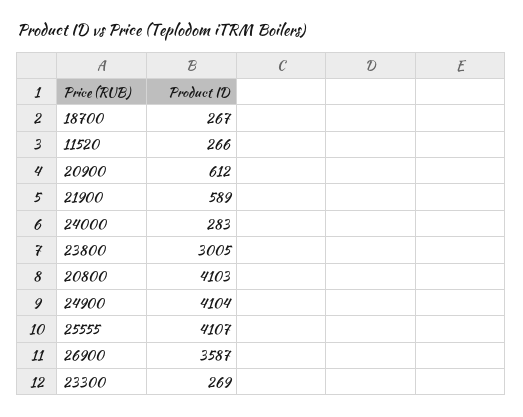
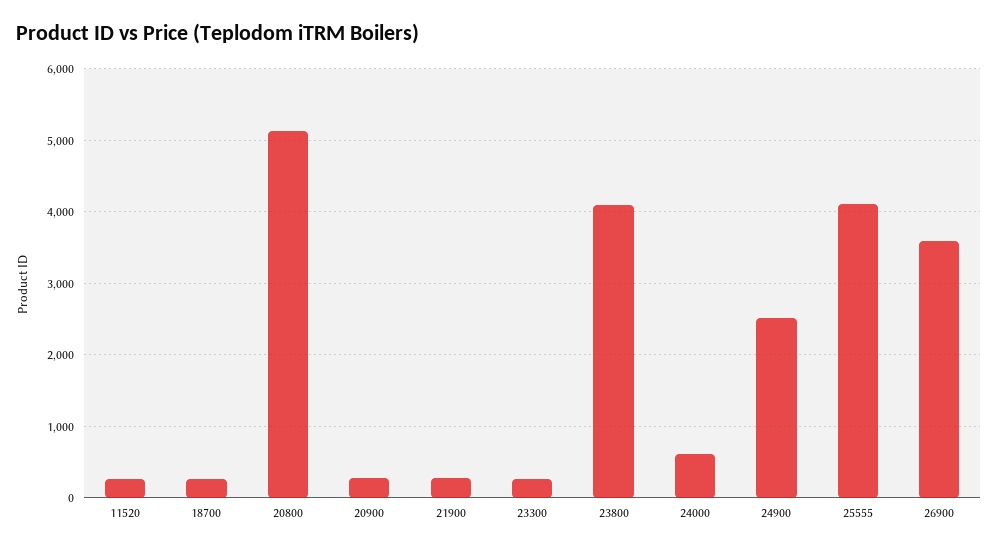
20900: 612 -> 300
21900: 589 -> 300
24000: 283 -> 600
23800: 3005 -> 4100
20800: 4103 -> 5100
24900: 4104 -> 2500

